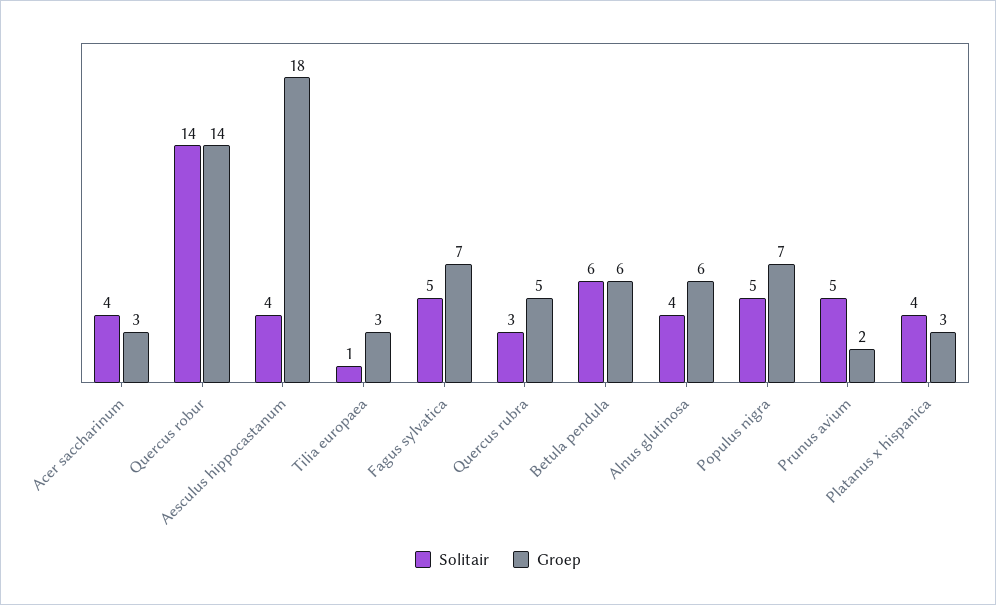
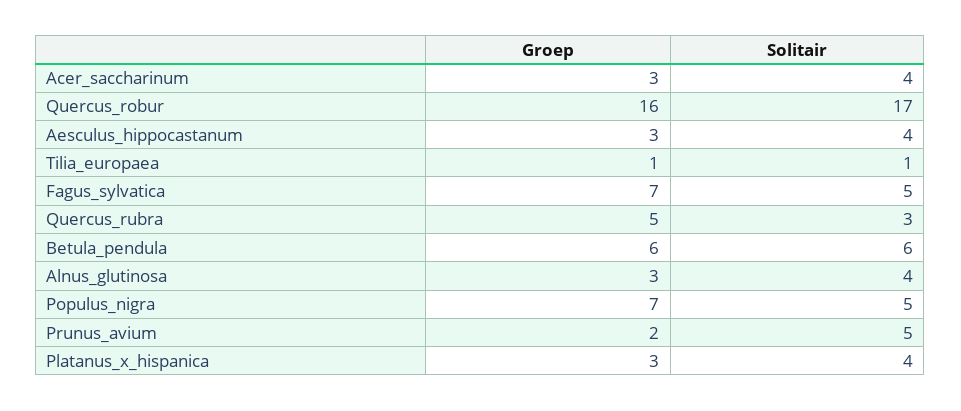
Solitair, Quercus robur: 14 -> 17
Groep, Quercus robur: 14 -> 16
Groep, Aesculus hippocastanum: 18 -> 3
Groep, Tilia europaea: 3 -> 1
Groep, Alnus glutinosa: 6 -> 3

